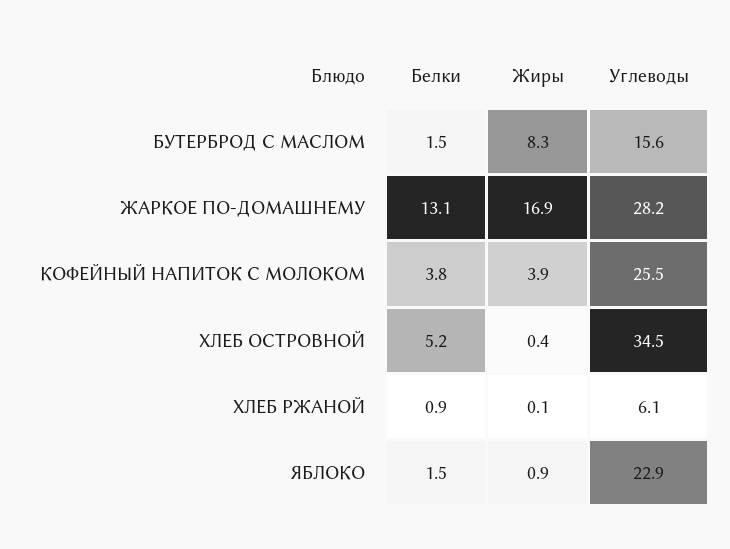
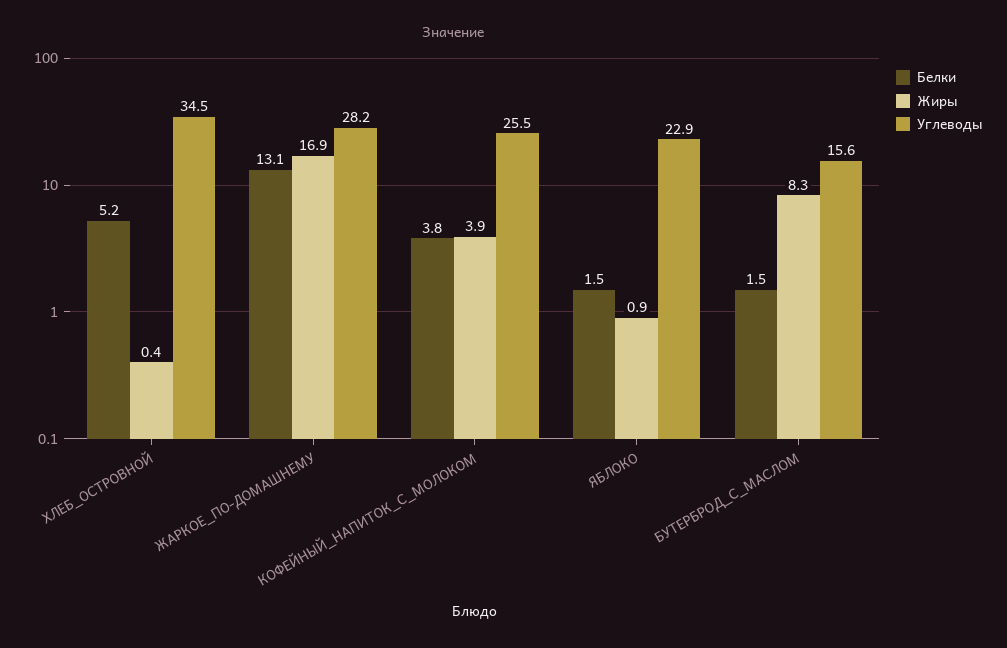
Белки, ХЛЕБ РЖАНОЙ: 0.9 -> none
Жиры, ХЛЕБ РЖАНОЙ: 0.1 -> none
Углеводы, ХЛЕБ РЖАНОЙ: 6.1 -> none

